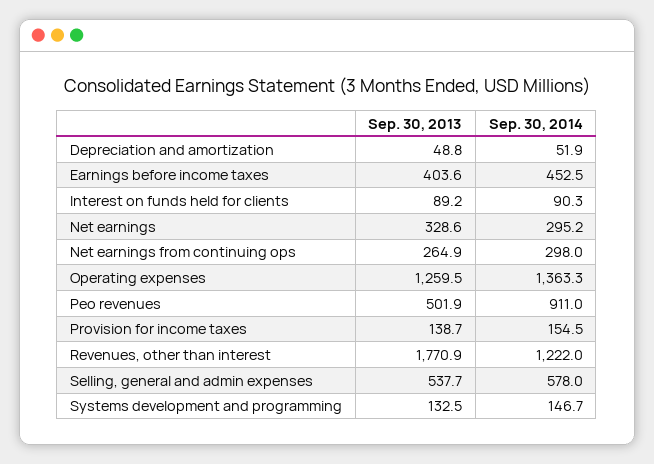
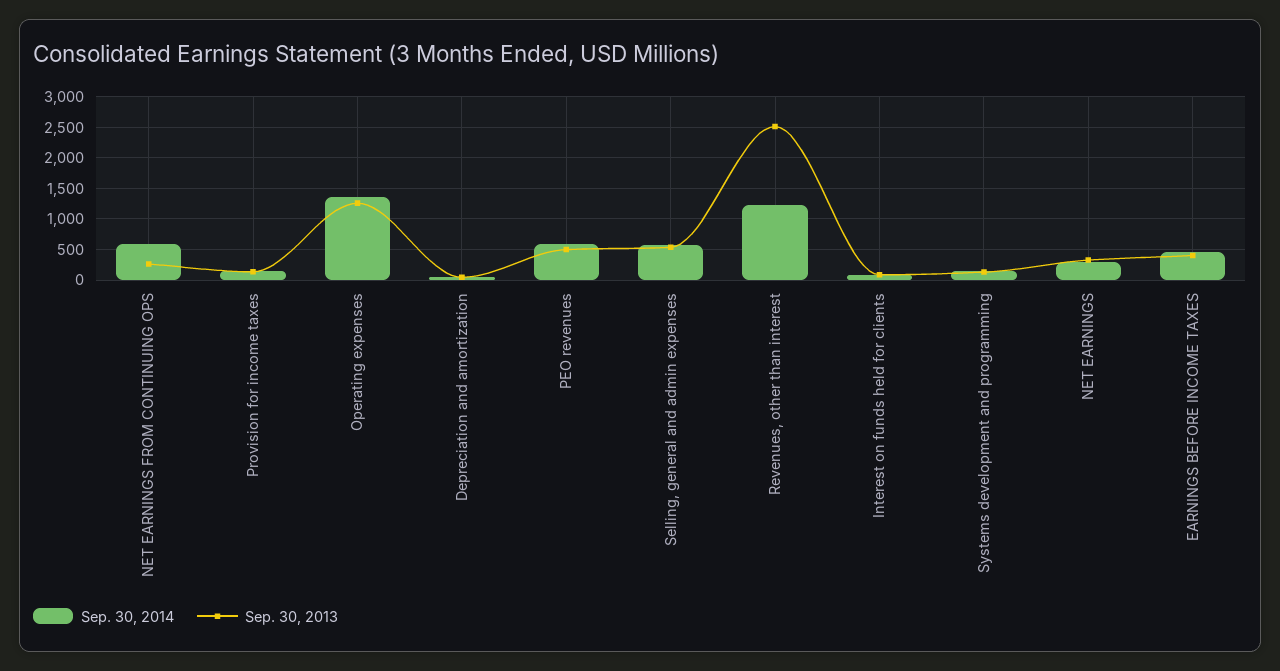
Sep. 30, 2014, Net earnings from continuing ops: 298 -> 600
Sep. 30, 2014, Peo revenues: 911 -> 600
Sep. 30, 2013, Revenues, other than interest: 1770.9 -> 2500

